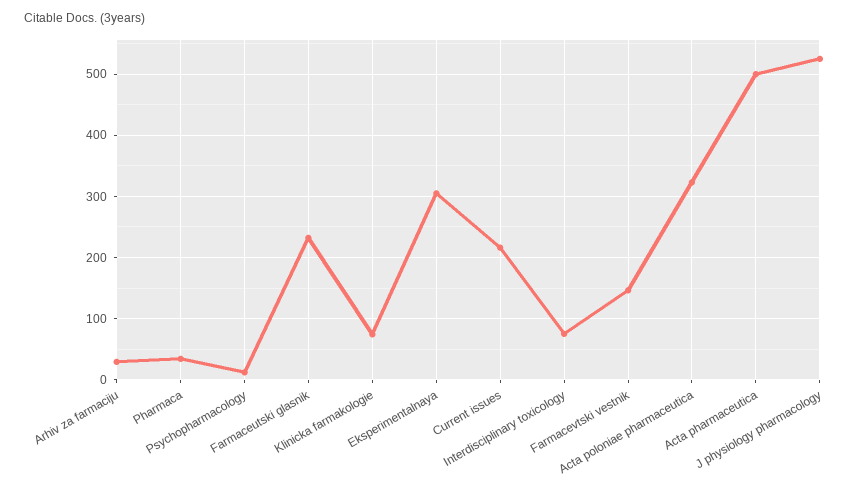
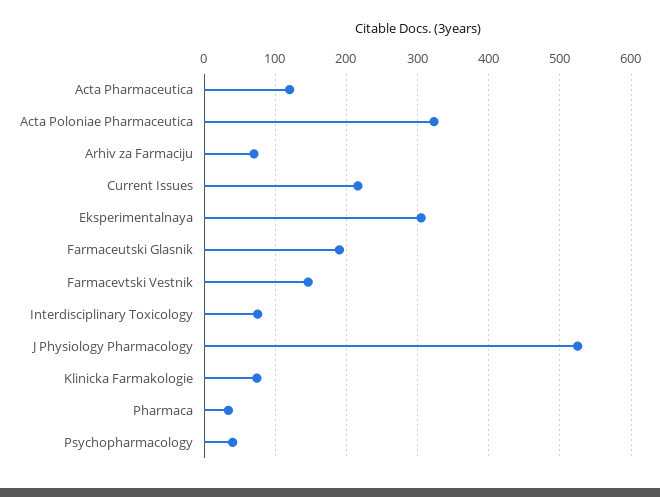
Arhiv za farmaciju: 30 -> 70
Psychopharmacology: 10 -> 40
Farmaceutski glasnik: 230 -> 190
Acta pharmaceutica: 500 -> 120

